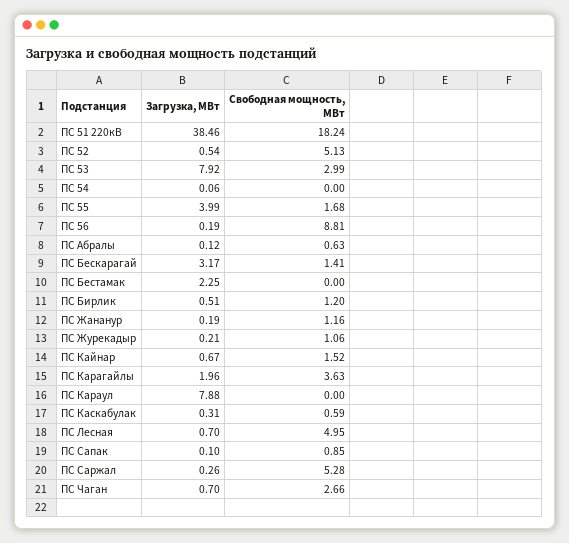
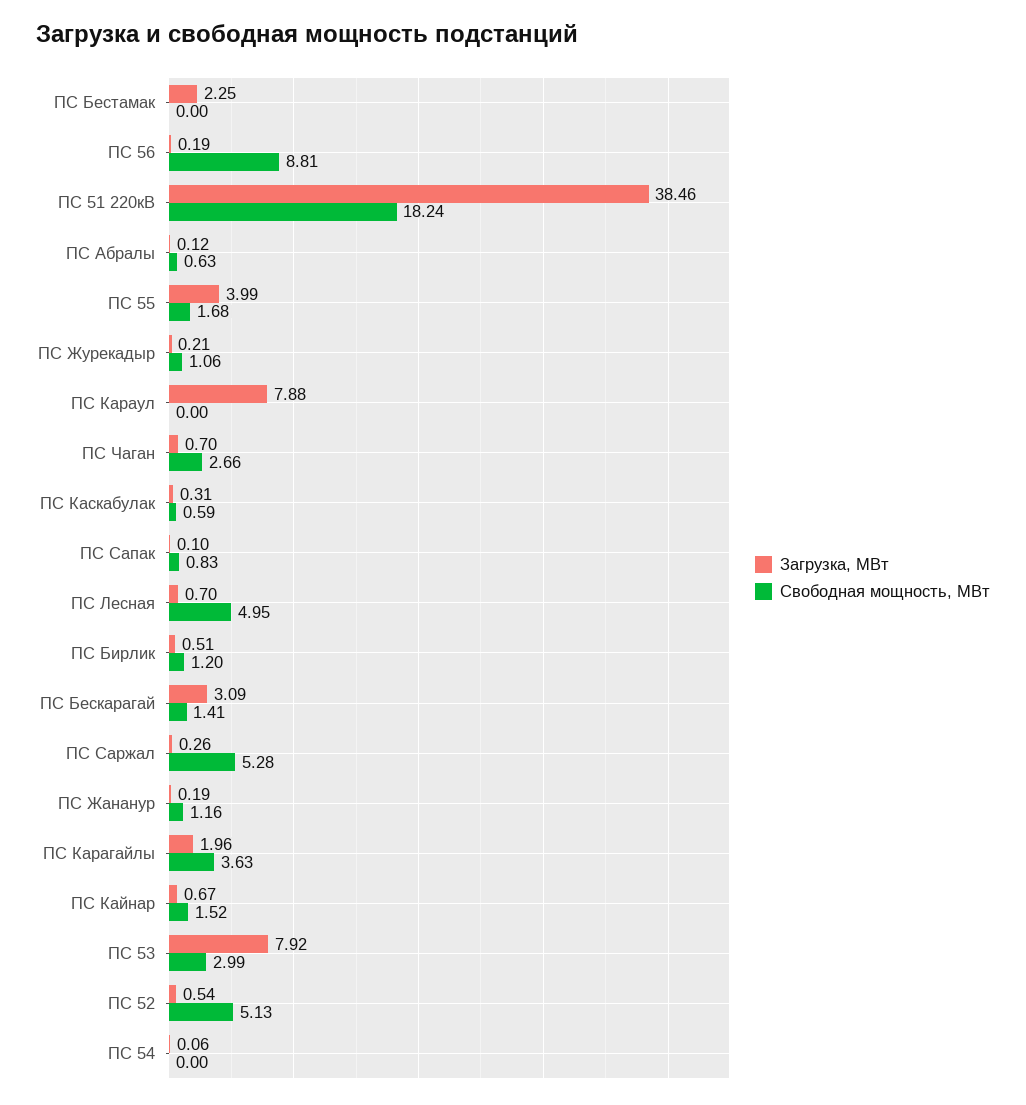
Загрузка, МВт, ПС Бескарагай: 3.17 -> 3.09
Свободная мощность, МВт, ПС Сапак: 0.85 -> 0.83

